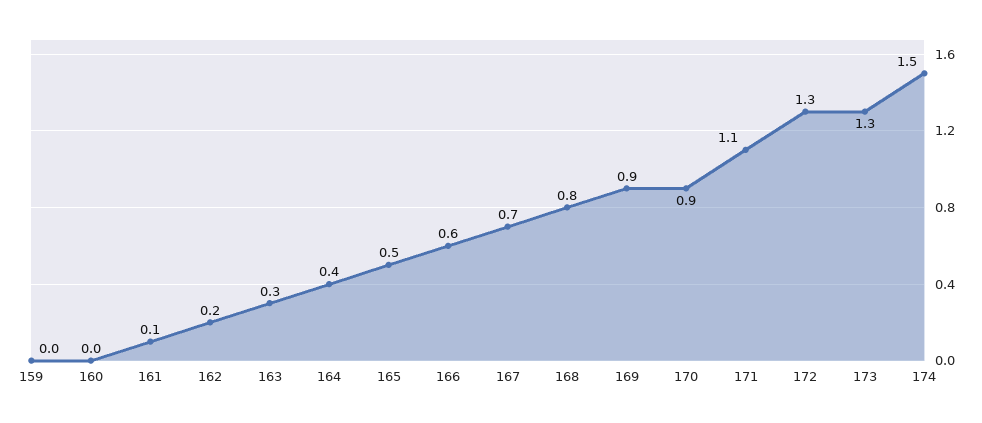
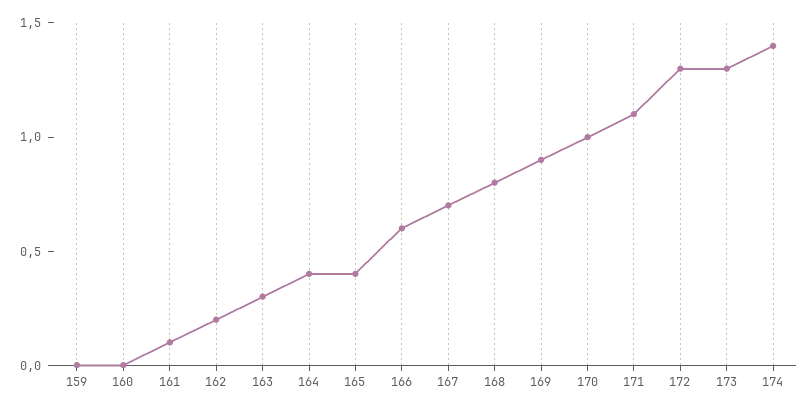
165: 0.5 -> 0.4
170: 0.9 -> 1
174: 1.5 -> 1.4

